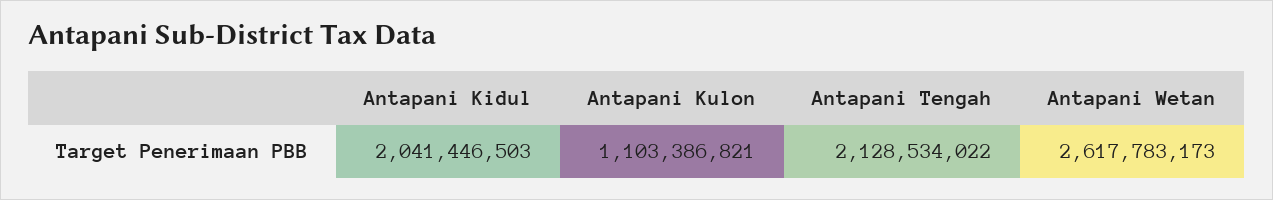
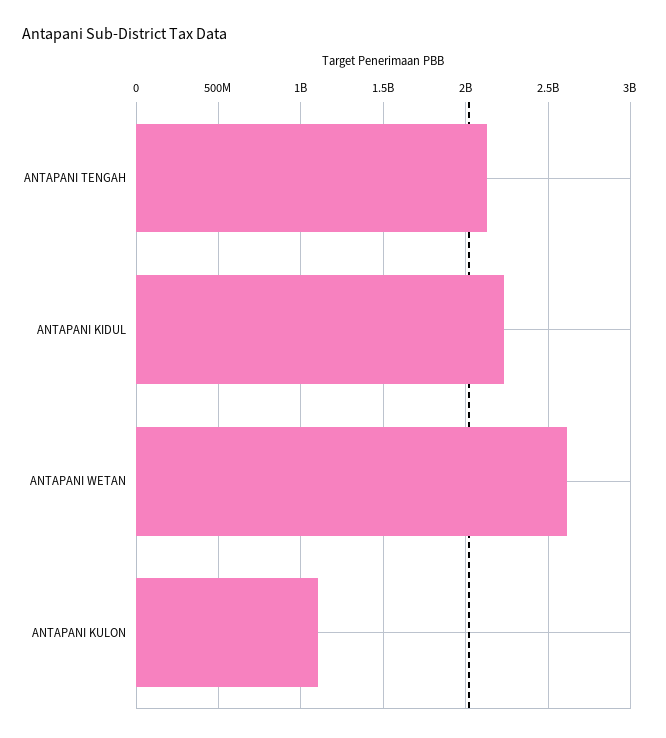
Antapani Kidul: 2041446503 -> 2250000000

